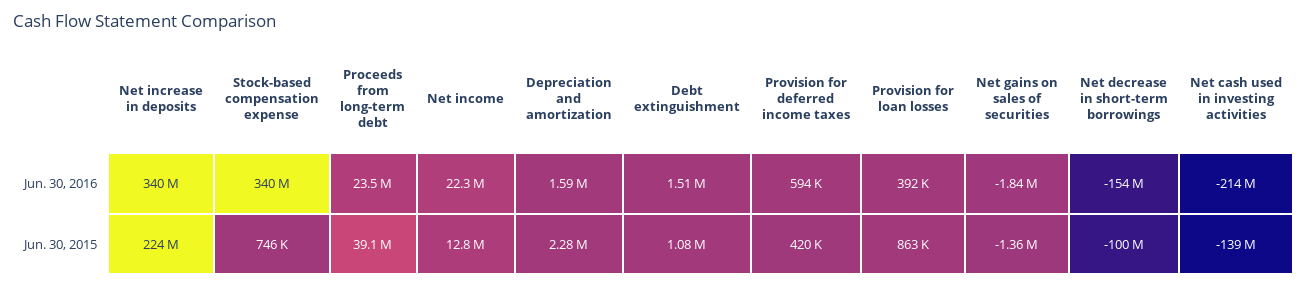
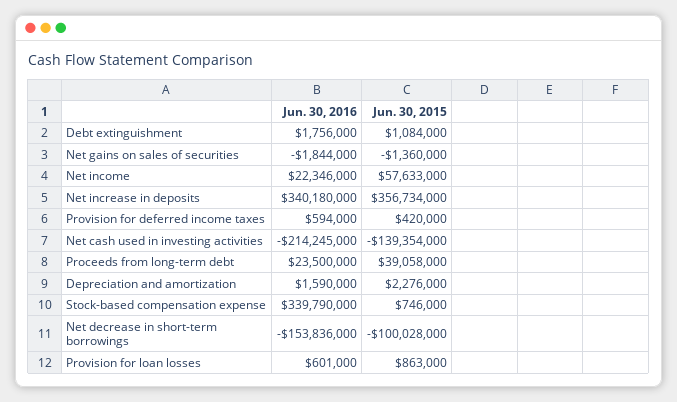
Debt extinguishment, Jun. 30, 2016: 1510000 -> 1756000
Provision for loan losses, Jun. 30, 2016: 392000 -> 601000
Net increase in deposits, Jun. 30, 2015: 224000000 -> 356734000
Net income, Jun. 30, 2015: 12800000 -> 57633000

